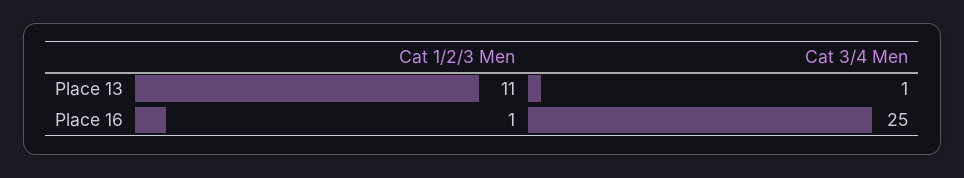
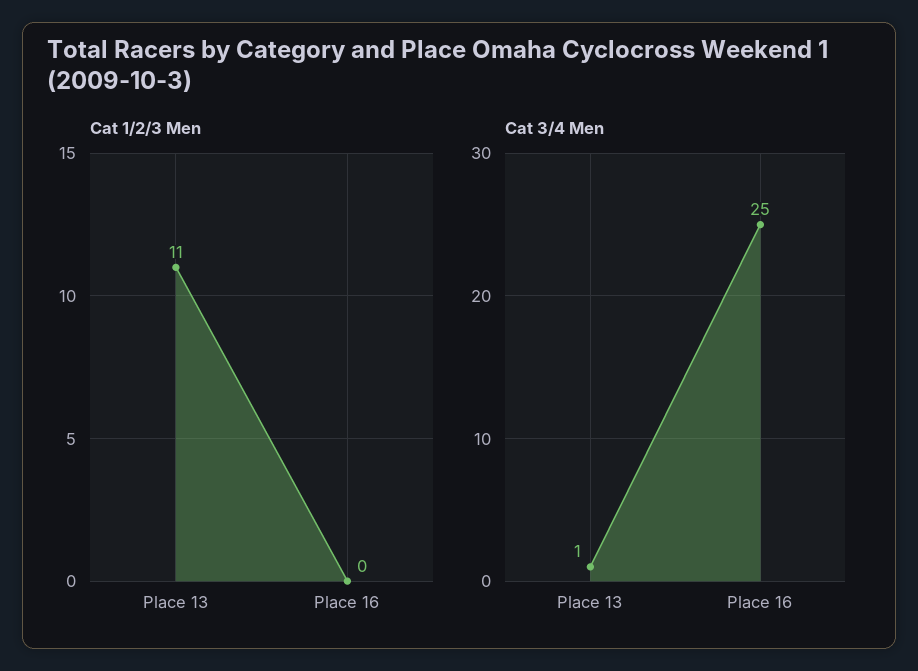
Cat 1/2/3 Men, Place 16: 1 -> 0

